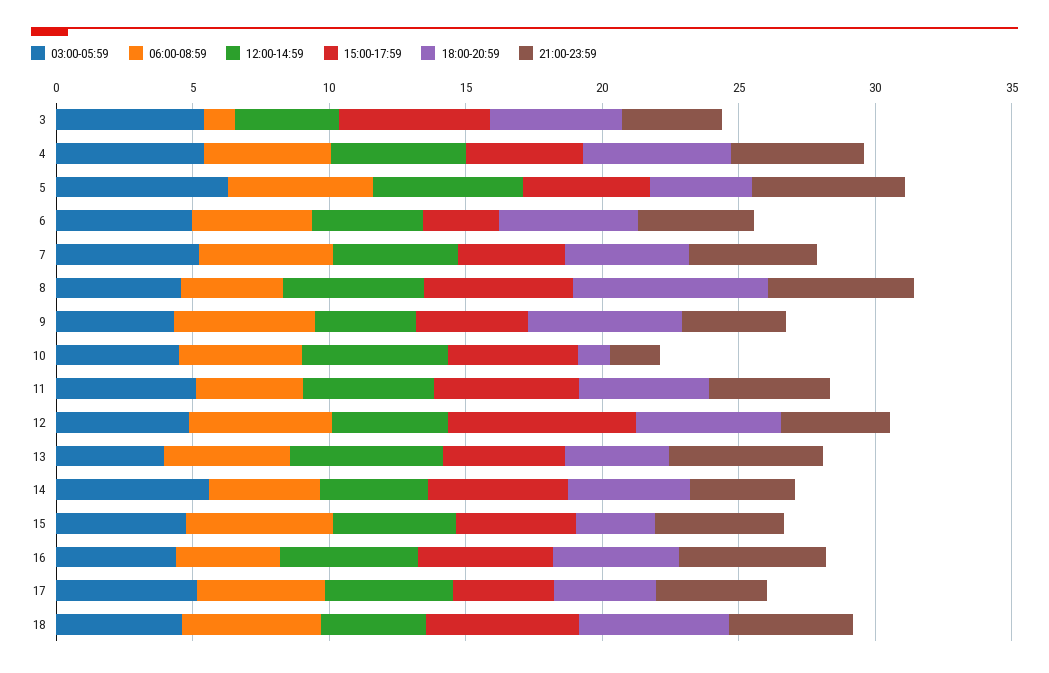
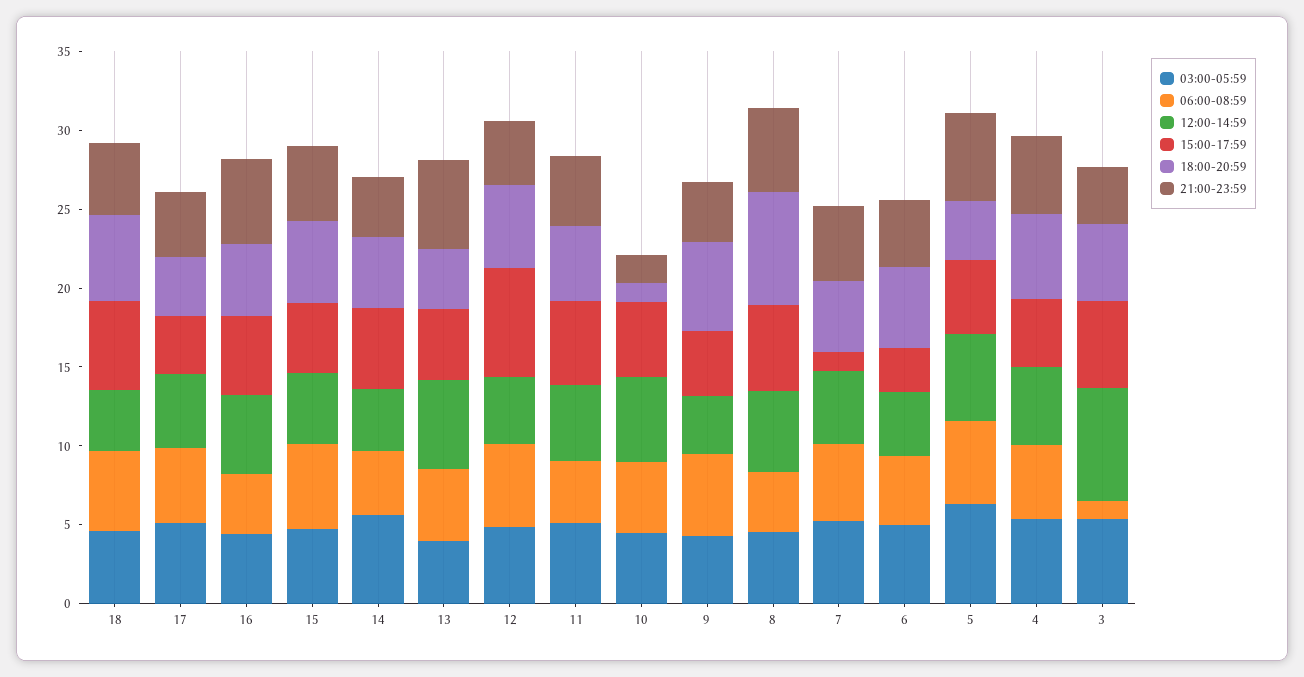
12:00-14:59, 3: 4 -> 7
15:00-17:59, 7: 4 -> 1
18:00-20:59, 15: 3 -> 5

